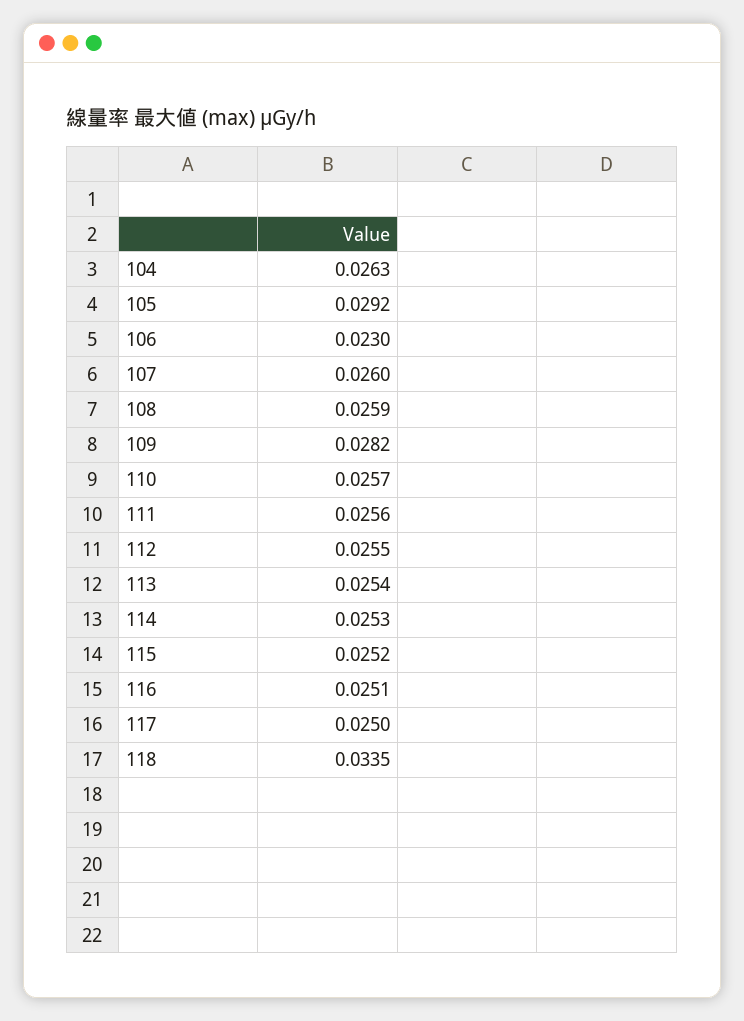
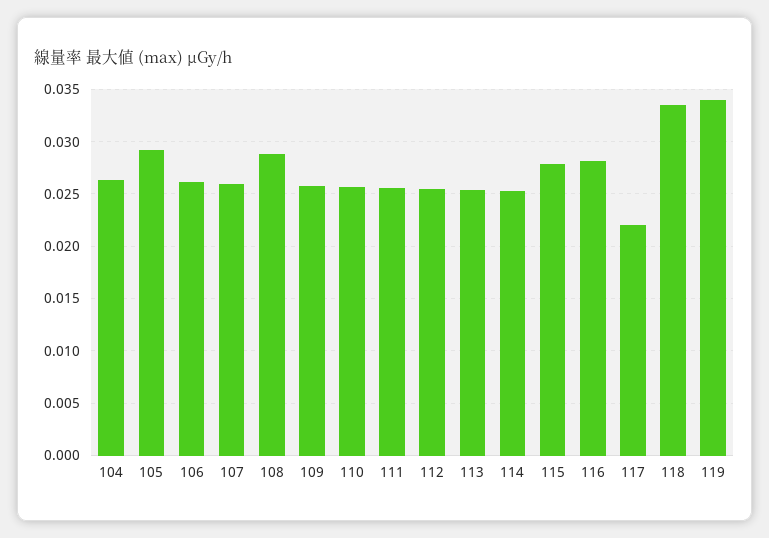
106: 0.023 -> 0.026
108: 0.0259 -> 0.029
109: 0.0282 -> 0.026
115: 0.0252 -> 0.028
116: 0.0251 -> 0.028
117: 0.025 -> 0.022
119: none -> 0.034

